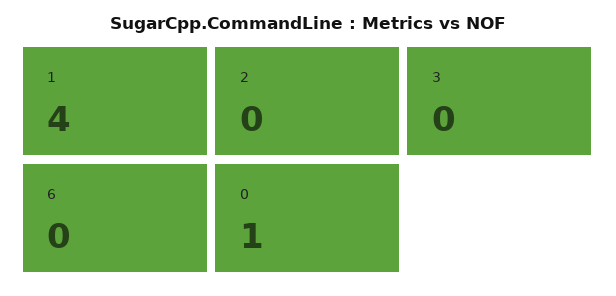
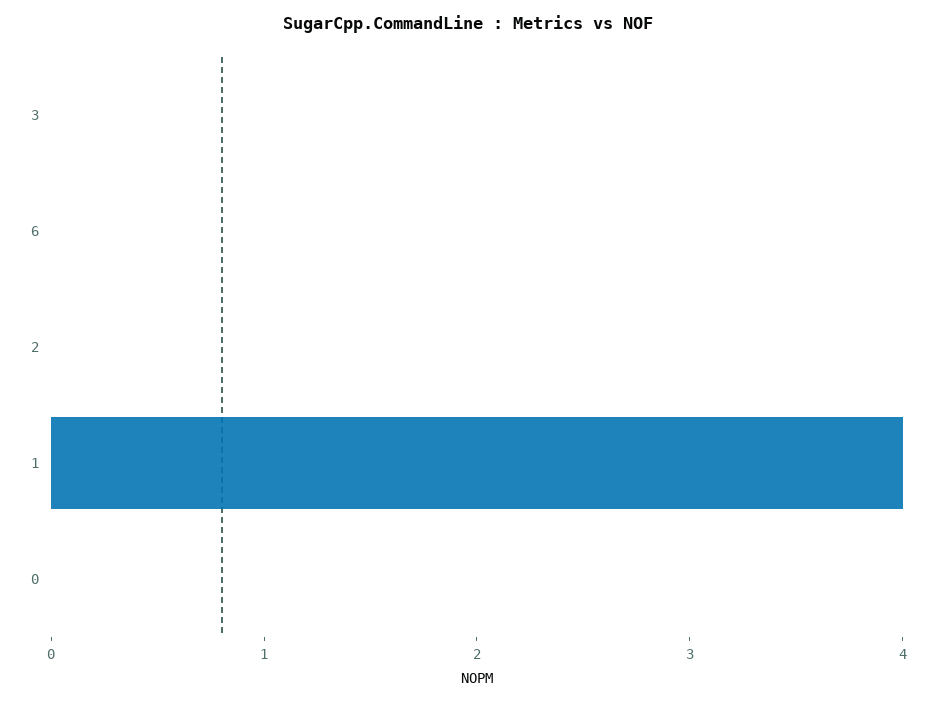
0: 1 -> 0

